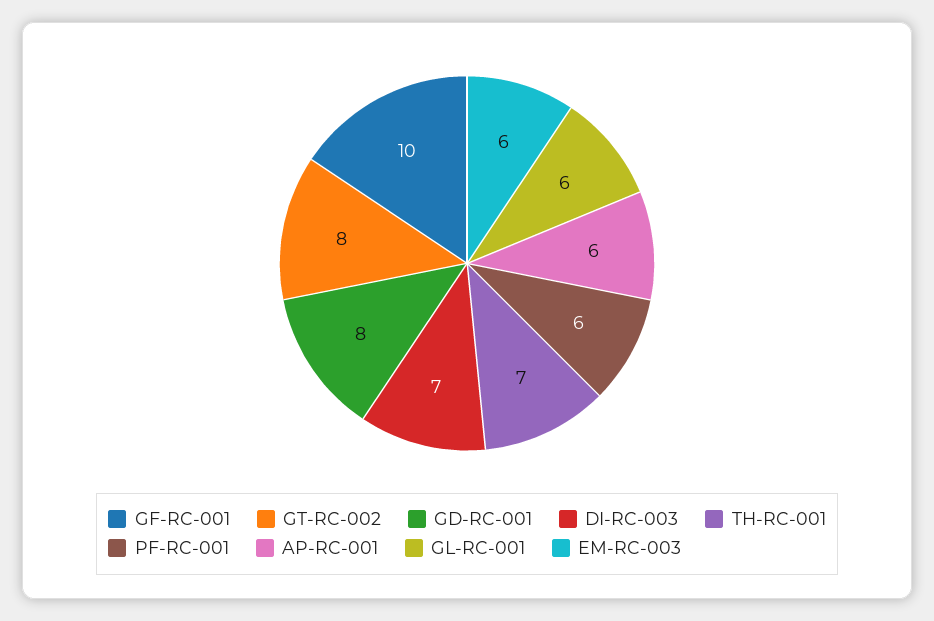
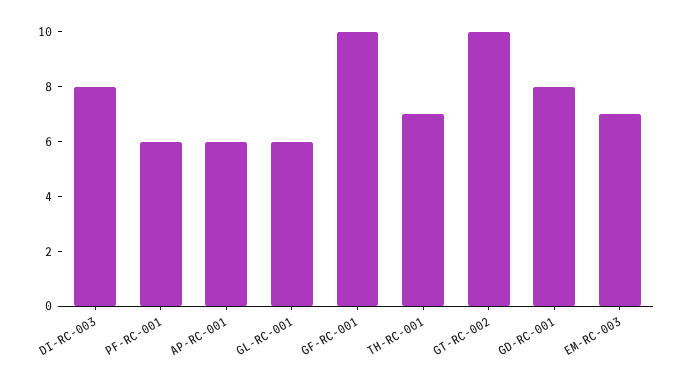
GT-RC-002: 8 -> 10
DI-RC-003: 7 -> 8
EM-RC-003: 6 -> 7

